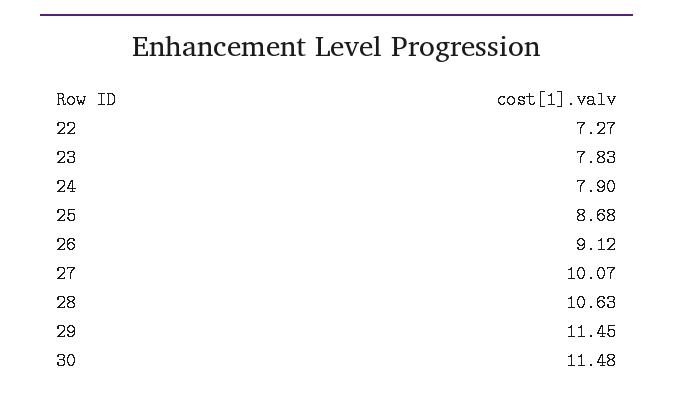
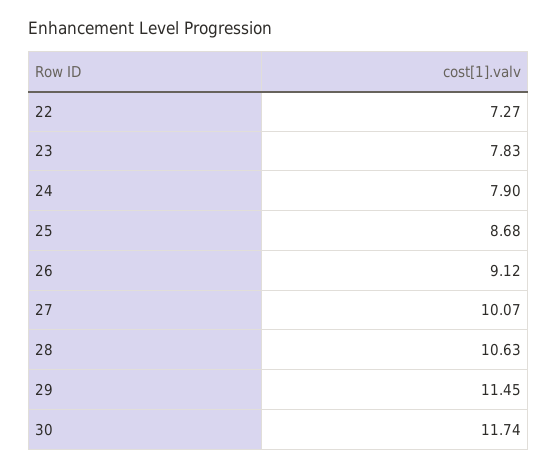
30: 11.48 -> 11.74

